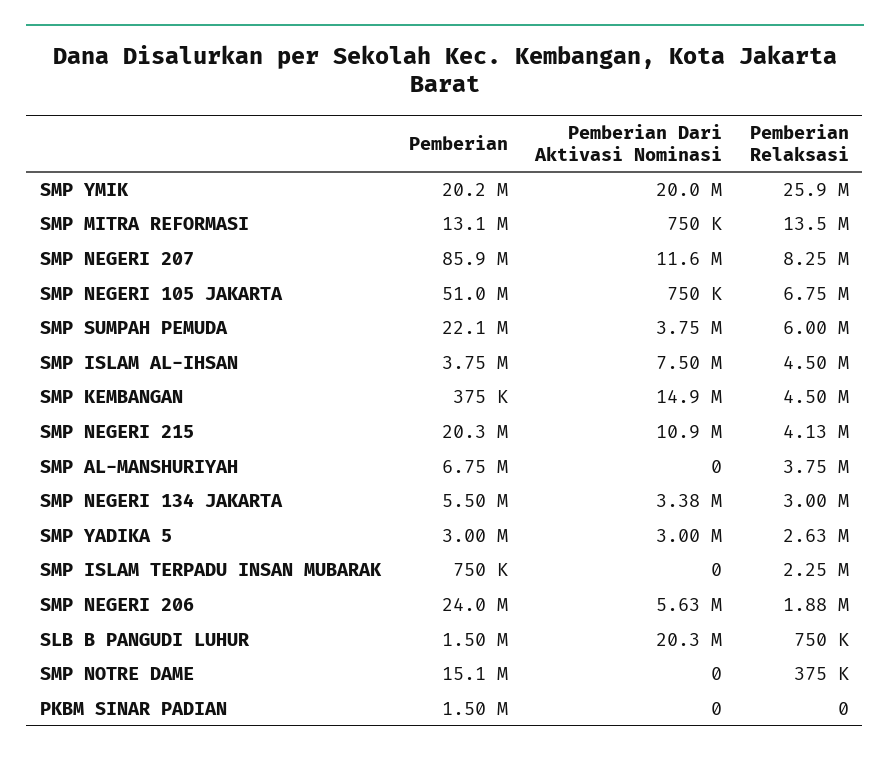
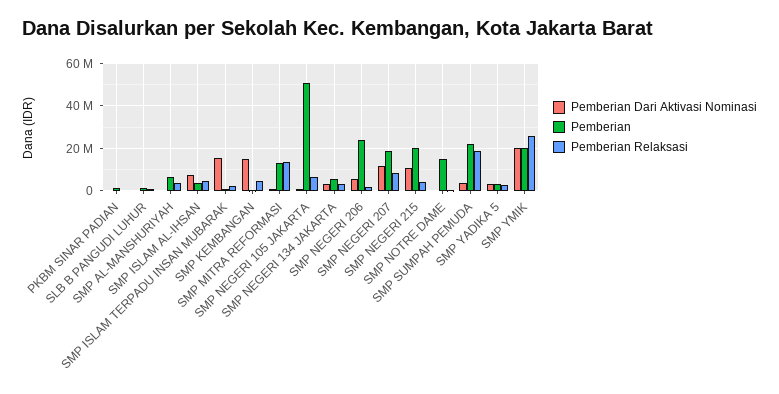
Pemberian, SMP NEGERI 207: 85900000 -> 20000000
Pemberian Relaksasi, SMP SUMPAH PEMUDA: 6000000 -> 20000000
Pemberian Dari Aktivasi Nominasi, SMP ISLAM TERPADU INSAN MUBARAK: 0 -> 15000000
Pemberian Dari Aktivasi Nominasi, SLB B PANGUDI LUHUR: 20300000 -> 0

